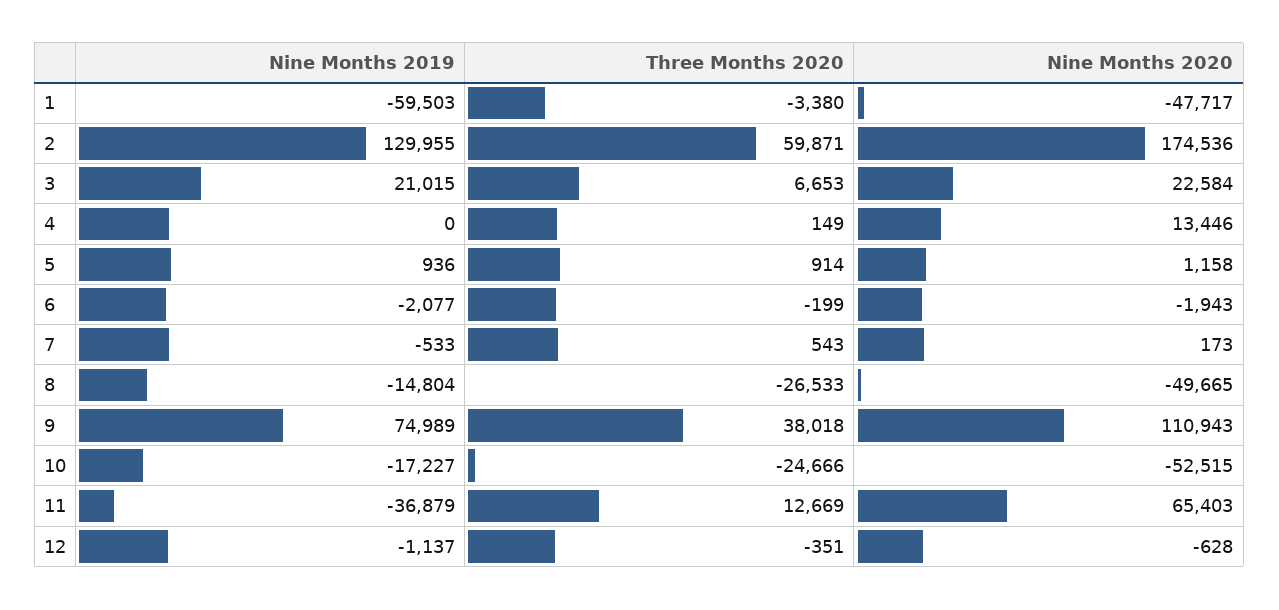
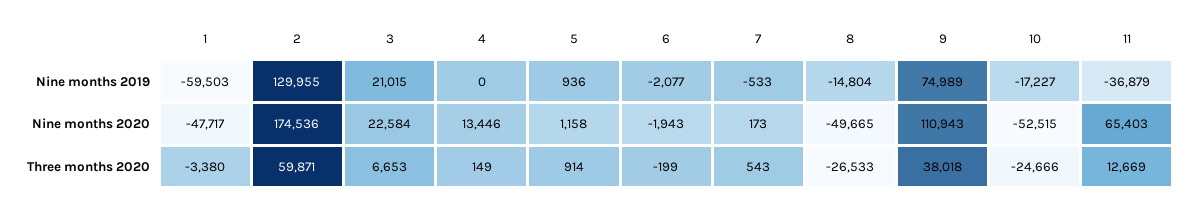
Nine Months 2019, 12: -1137 -> none
Three Months 2020, 12: -351 -> none
Nine Months 2020, 12: -628 -> none

